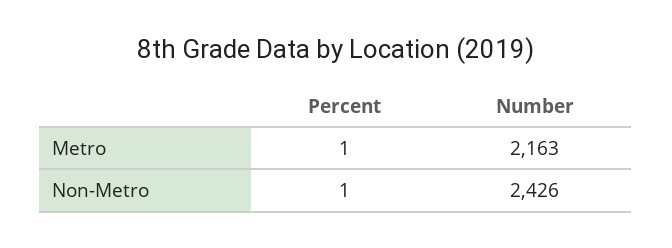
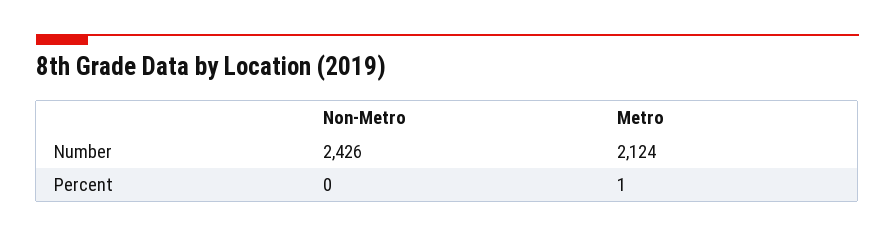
Number, Metro: 2163 -> 2124
Percent, Non-Metro: 1 -> 0

